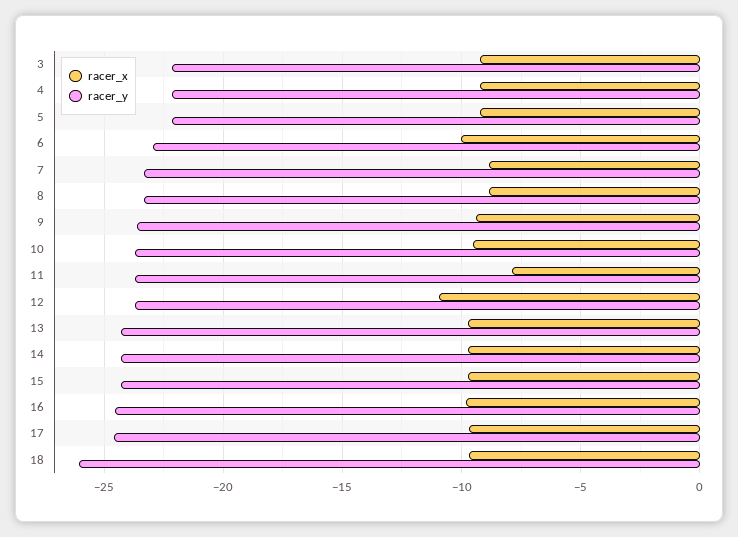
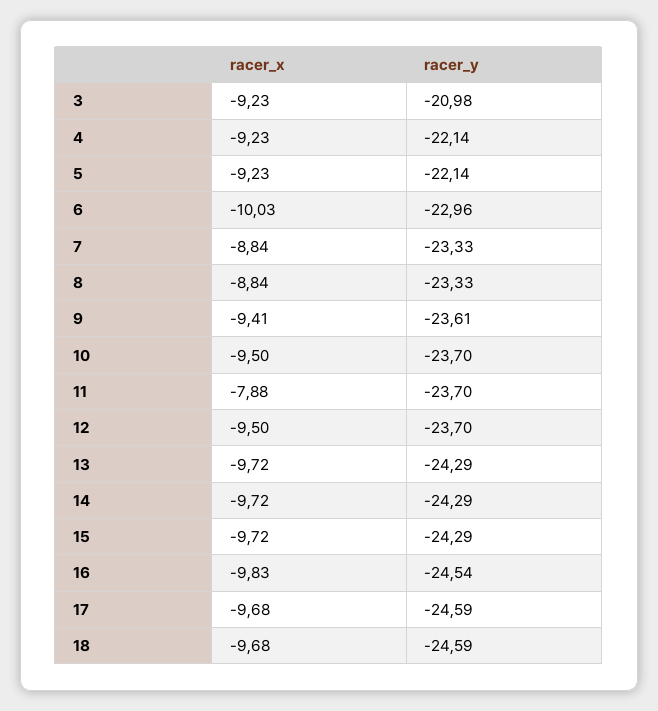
racer_y, 3: -22 -> -20.98
racer_x, 12: -11 -> -9.5
racer_y, 18: -26 -> -24.59

